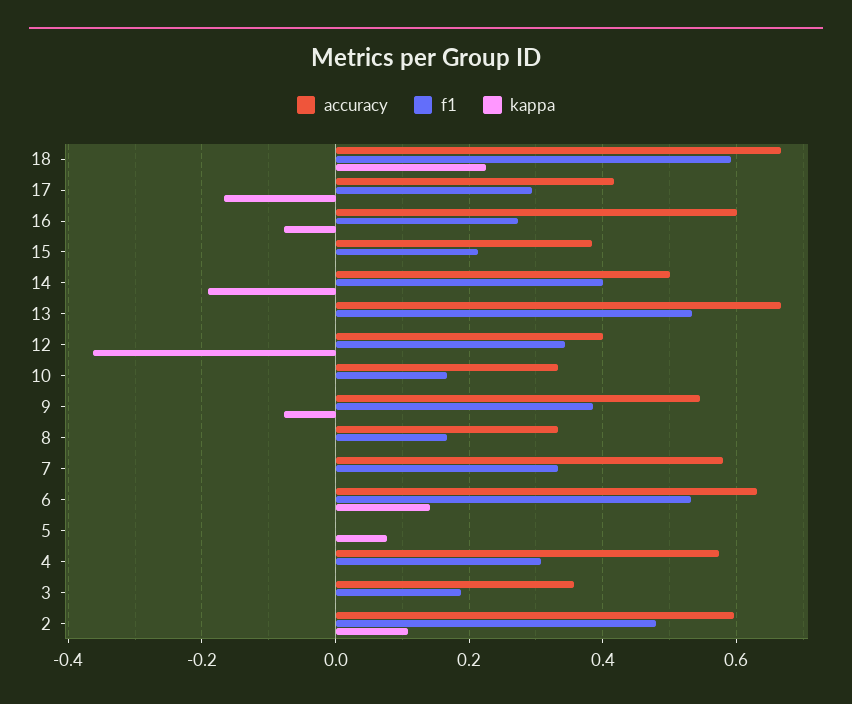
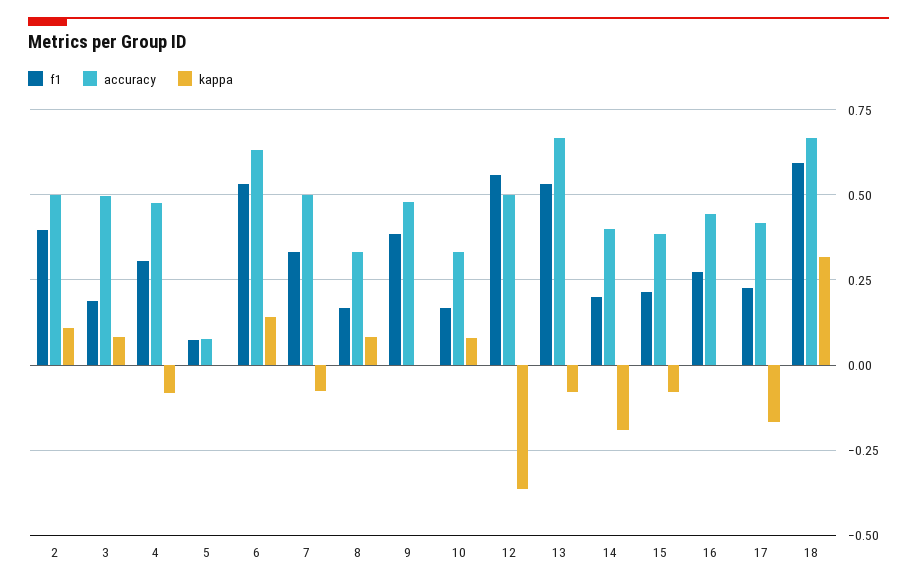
kappa, 18: 0.22 -> 0.325
f1, 17: 0.3 -> 0.225
accuracy, 16: 0.6 -> 0.45
kappa, 16: -0.08 -> 0
kappa, 15: 0 -> -0.075
accuracy, 14: 0.5 -> 0.4
f1, 14: 0.4 -> 0.2
kappa, 13: 0 -> -0.075
accuracy, 12: 0.4 -> 0.5
f1, 12: 0.34 -> 0.55
kappa, 10: 0 -> 0.075
accuracy, 9: 0.54 -> 0.475
kappa, 9: -0.08 -> 0
kappa, 8: 0 -> 0.075
accuracy, 7: 0.58 -> 0.5
kappa, 7: 0 -> -0.075
accuracy, 5: 0 -> 0.075
f1, 5: 0 -> 0.075
kappa, 5: 0.08 -> 0
accuracy, 4: 0.58 -> 0.475
kappa, 4: 0 -> -0.075
accuracy, 3: 0.36 -> 0.5
kappa, 3: 0 -> 0.075
accuracy, 2: 0.6 -> 0.5
f1, 2: 0.48 -> 0.4

